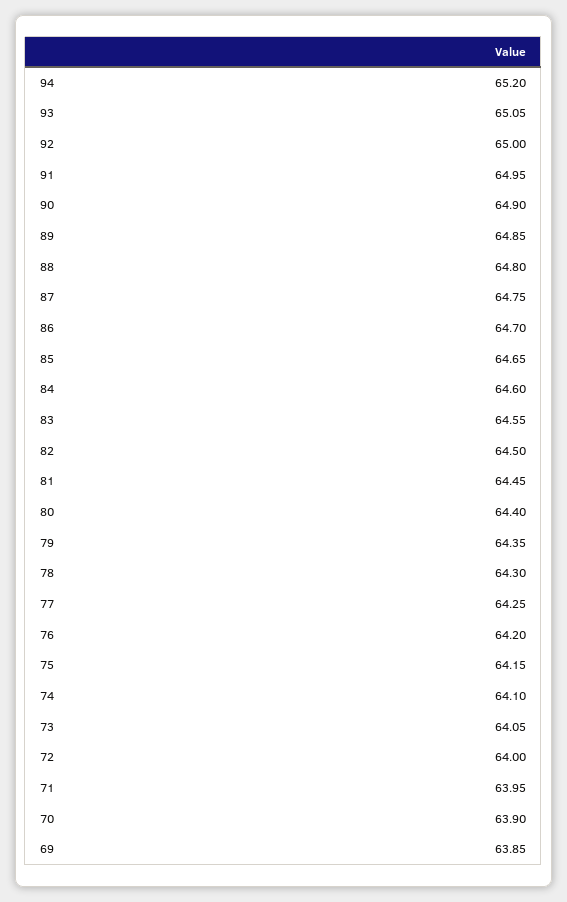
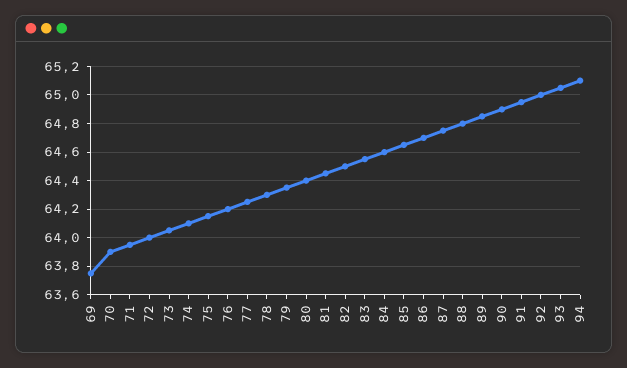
94: 65.2 -> 65.1
69: 63.85 -> 63.75

